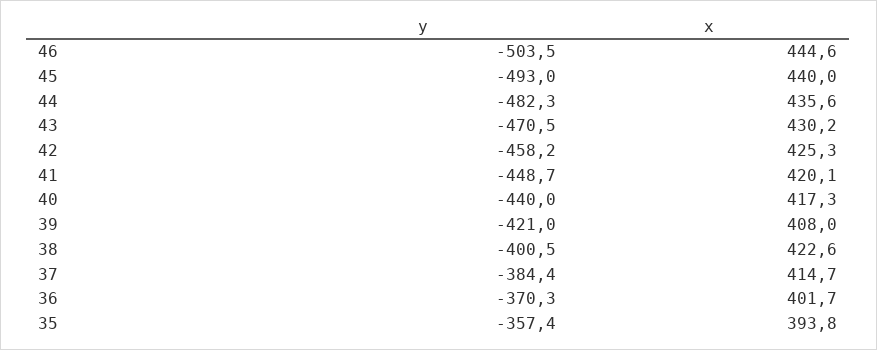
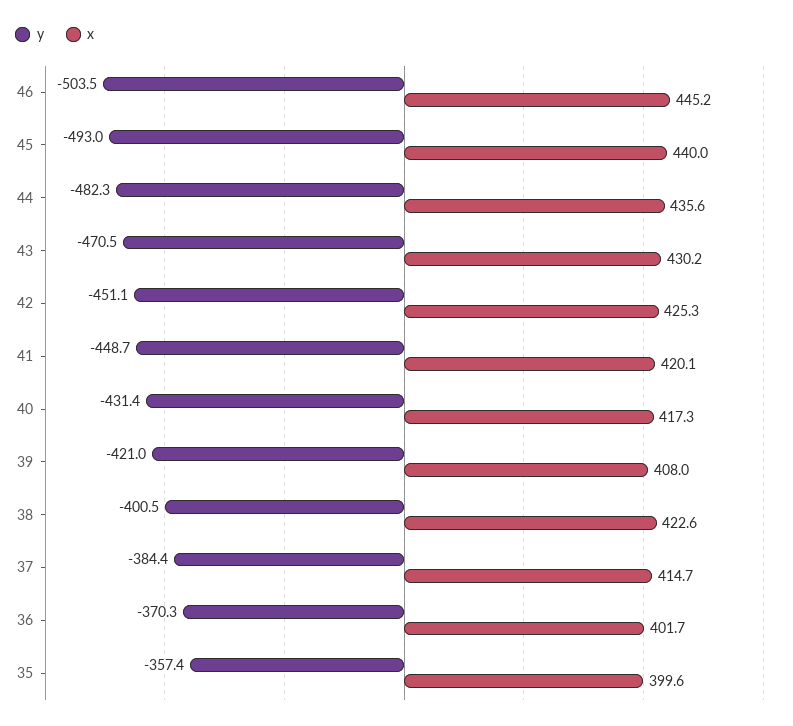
x, 46: 444.6 -> 445.2
y, 42: -458.2 -> -451.1
y, 40: -440 -> -431.4
x, 35: 393.8 -> 399.6

